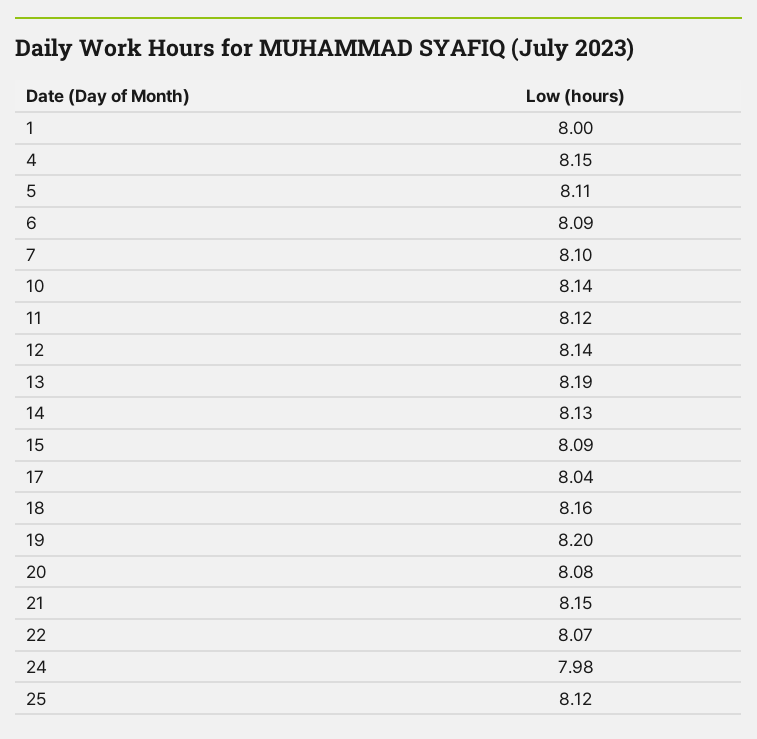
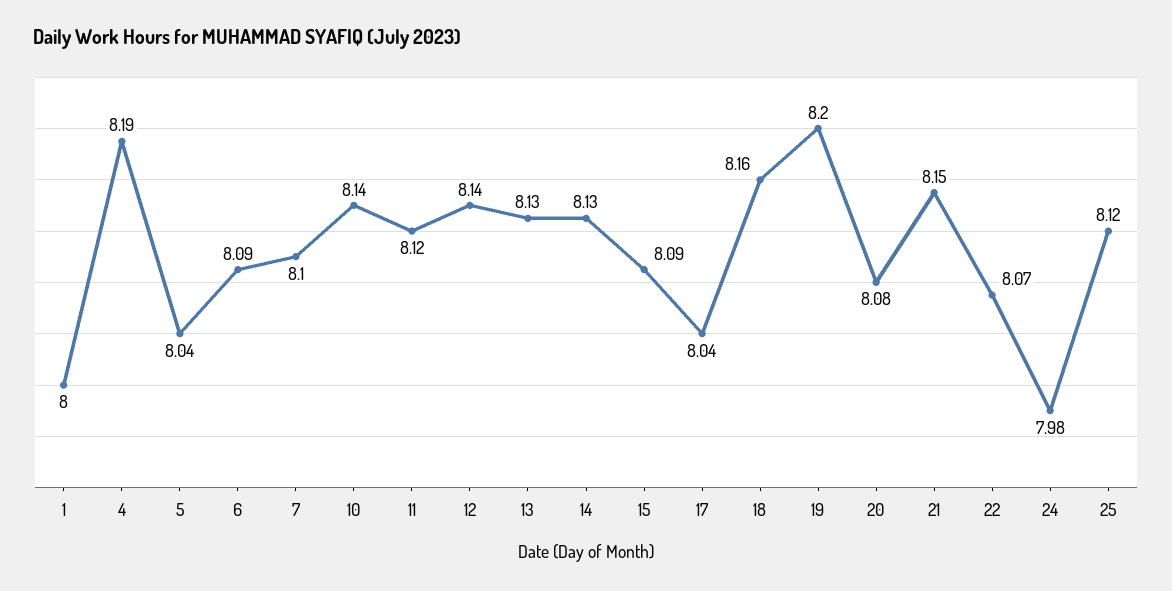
4: 8.15 -> 8.19
5: 8.11 -> 8.04
13: 8.19 -> 8.13

